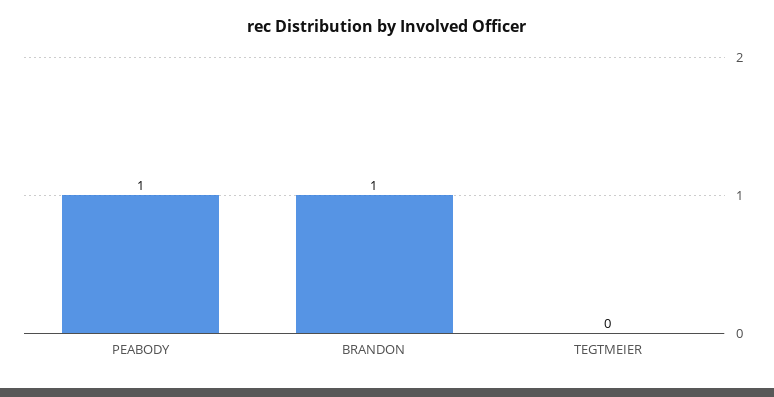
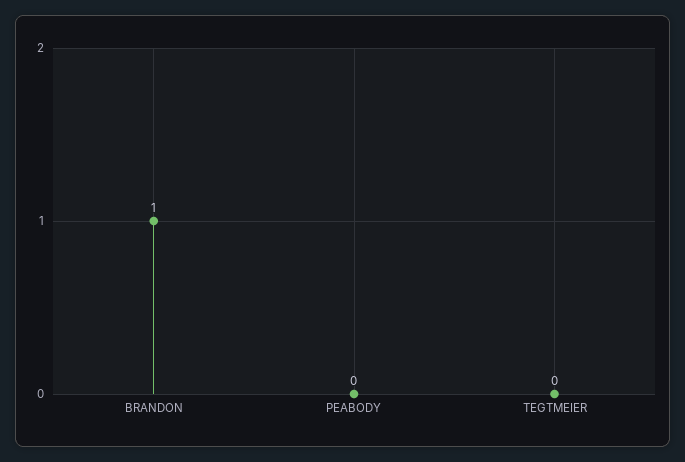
PEABODY: 1 -> 0

